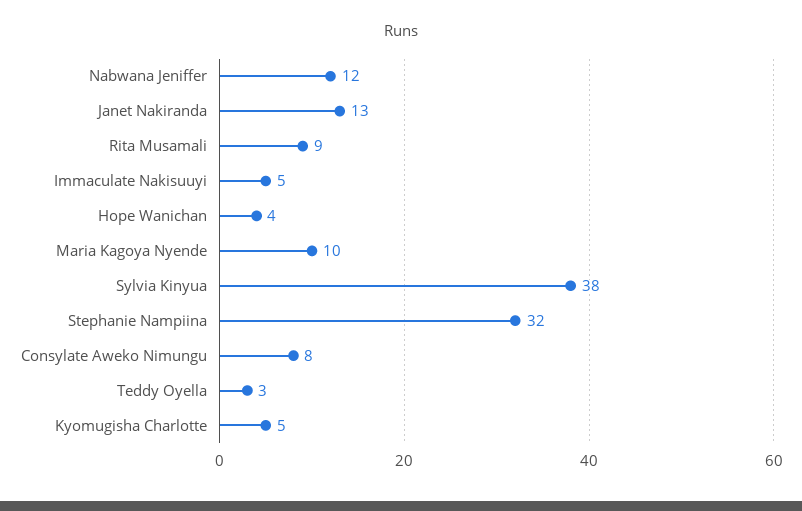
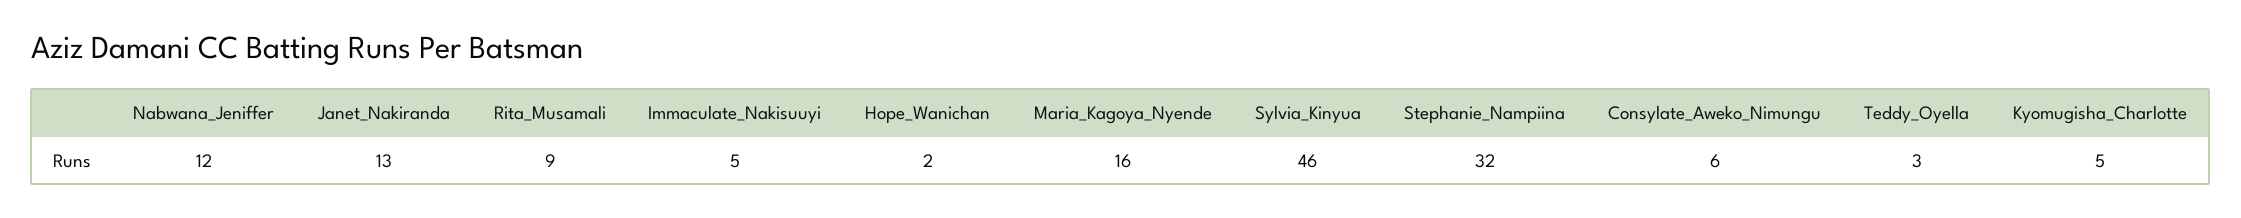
Hope Wanichan: 4 -> 2
Maria Kagoya Nyende: 10 -> 16
Sylvia Kinyua: 38 -> 46
Consylate Aweko Nimungu: 8 -> 6

